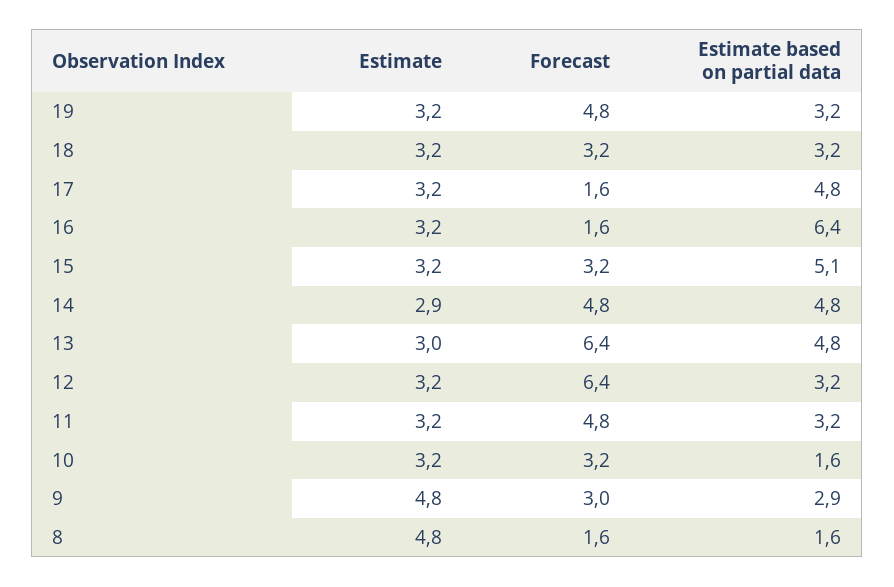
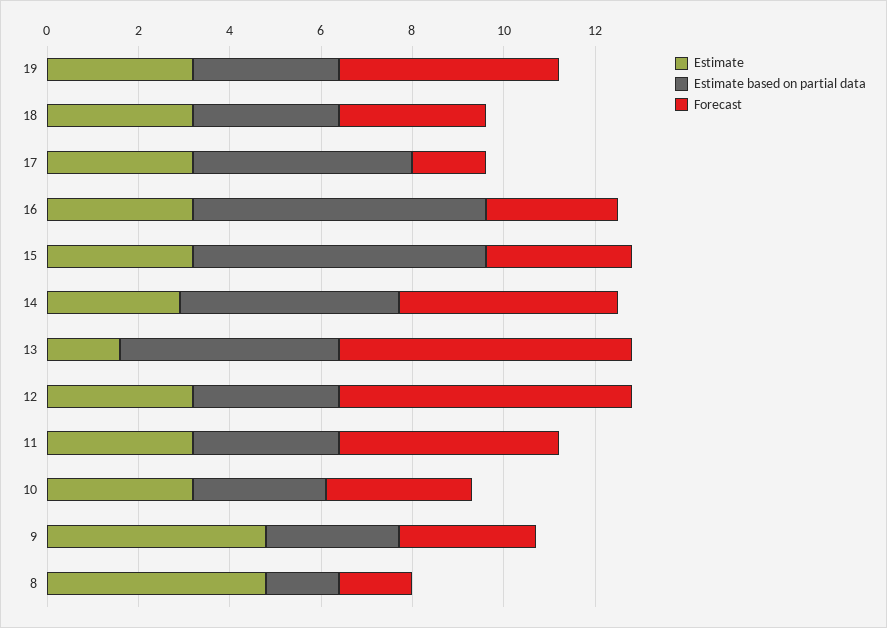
Forecast, 16: 1.6 -> 3
Estimate based on partial data, 15: 5.1 -> 6.5
Estimate, 13: 3 -> 1.5
Estimate based on partial data, 10: 1.6 -> 3

